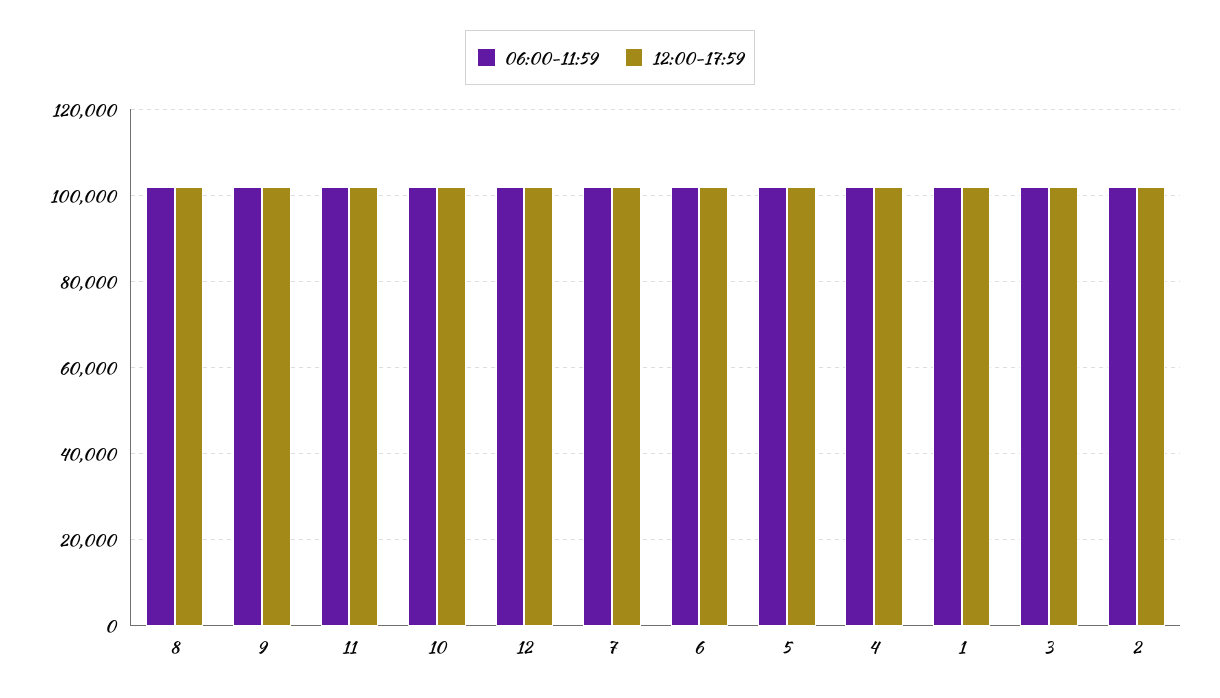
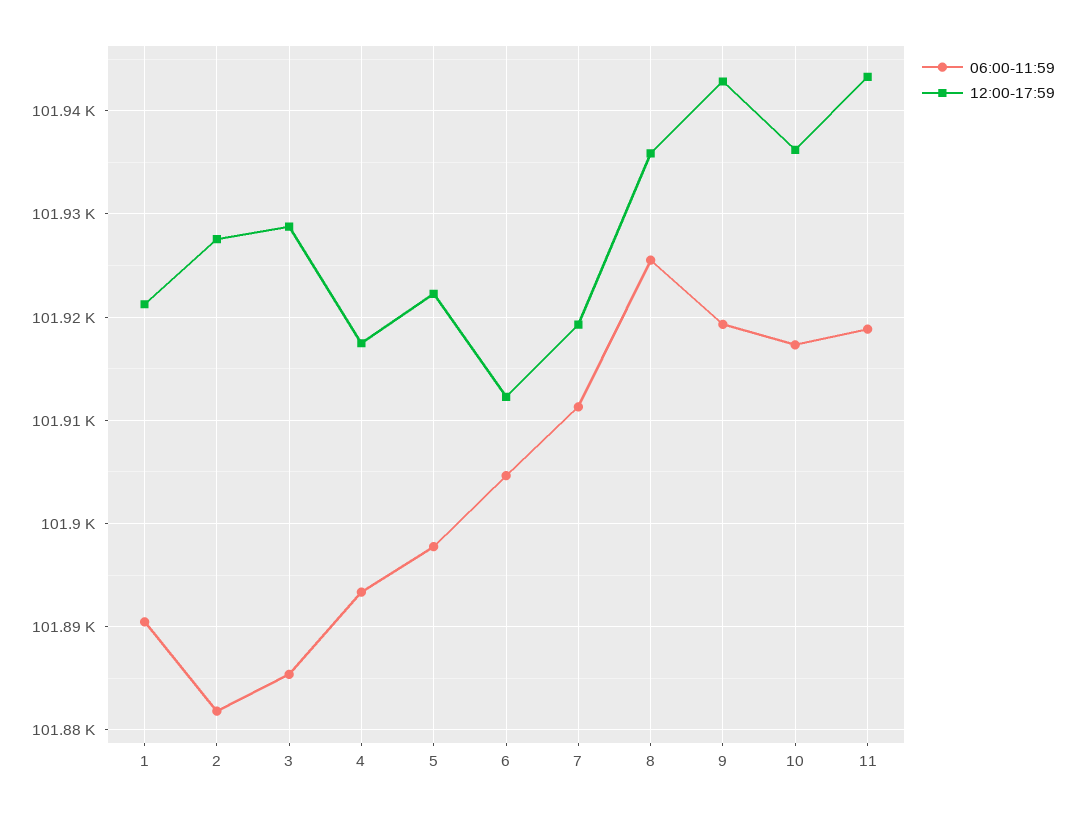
06:00-11:59, 12: 102000 -> none
12:00-17:59, 12: 102000 -> none

